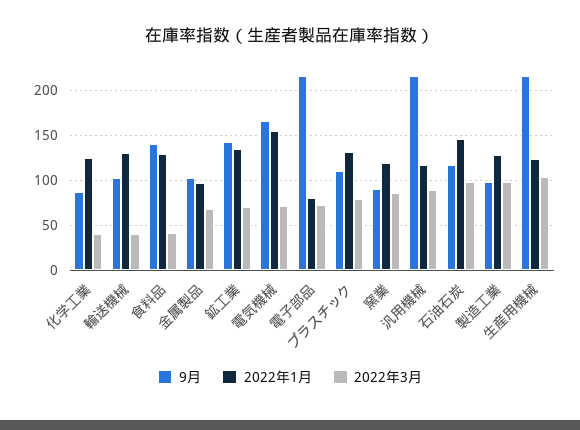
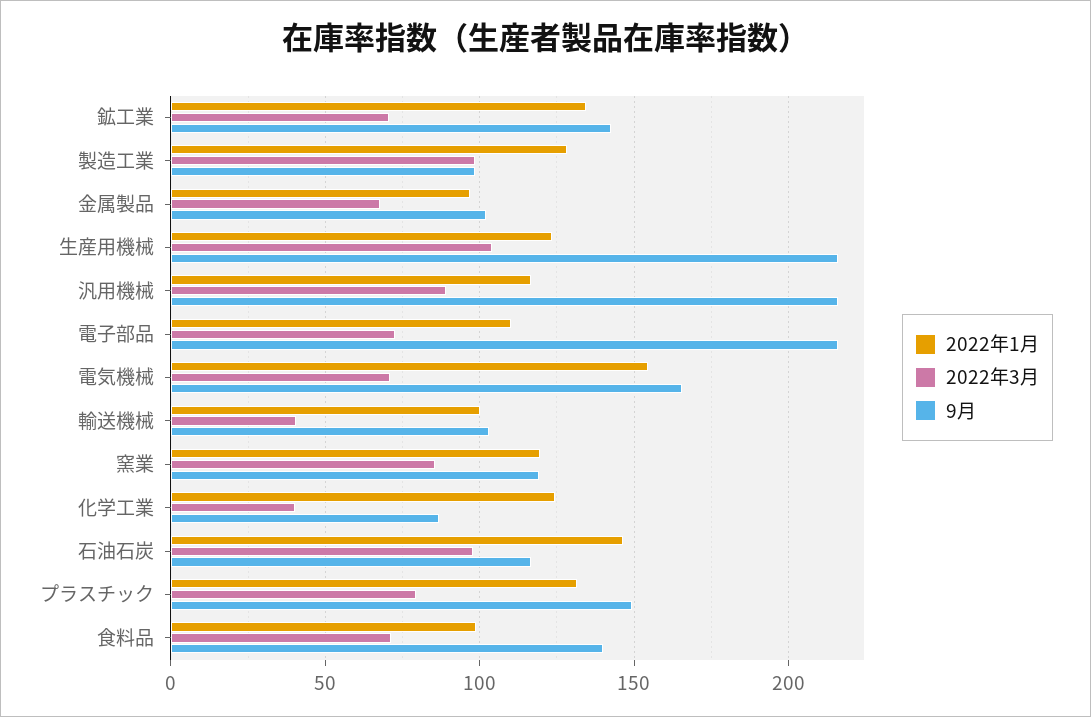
2022年1月, 輸送機械: 130 -> 100
2022年1月, 食料品: 130 -> 100
2022年3月, 食料品: 40 -> 70
2022年1月, 電子部品: 80 -> 110
9月, プラスチック: 110 -> 150
9月, 窯業: 90 -> 120

